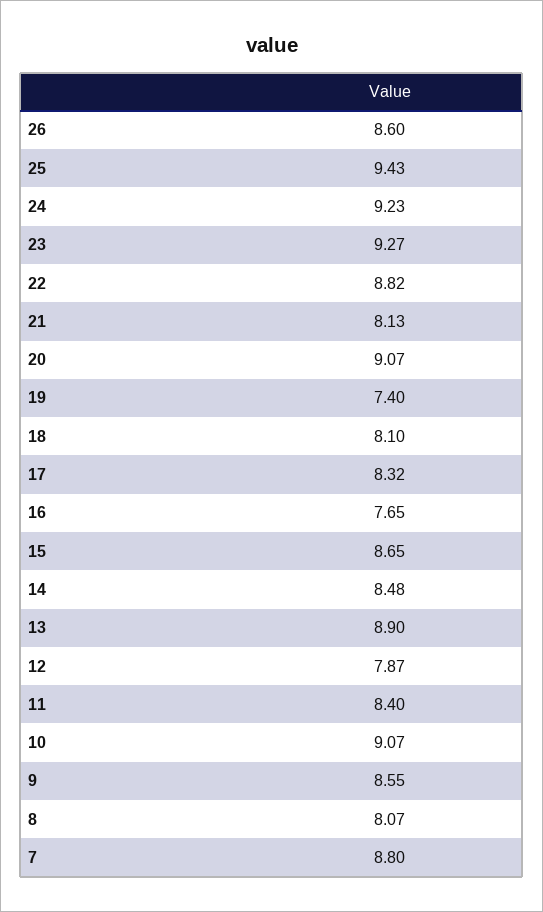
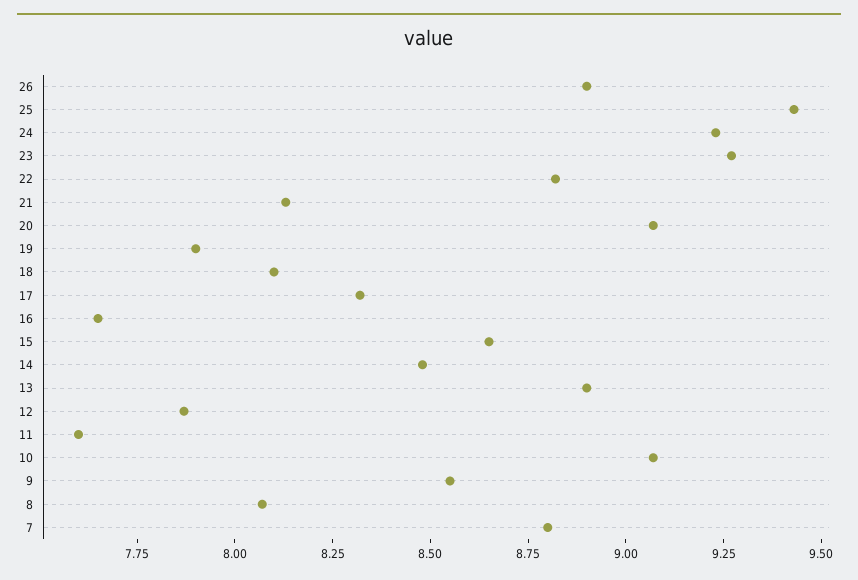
26: 8.6 -> 8.9
19: 7.4 -> 7.9
11: 8.4 -> 7.6

